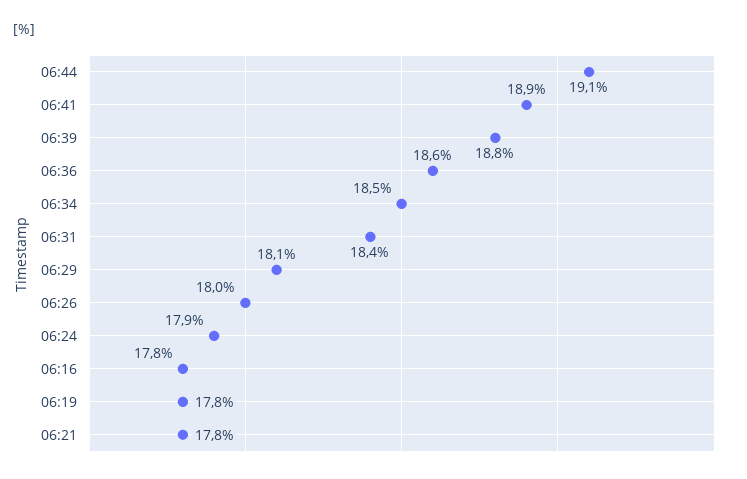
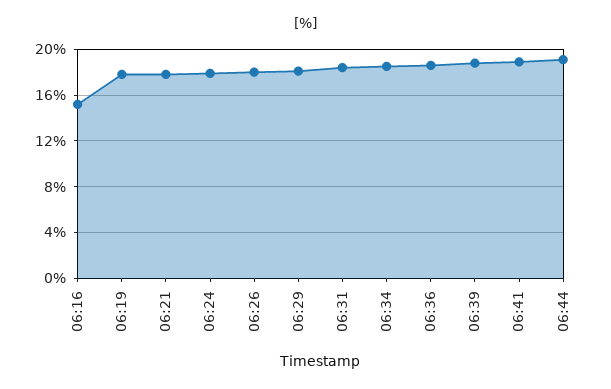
06:16: 17.8 -> 15

